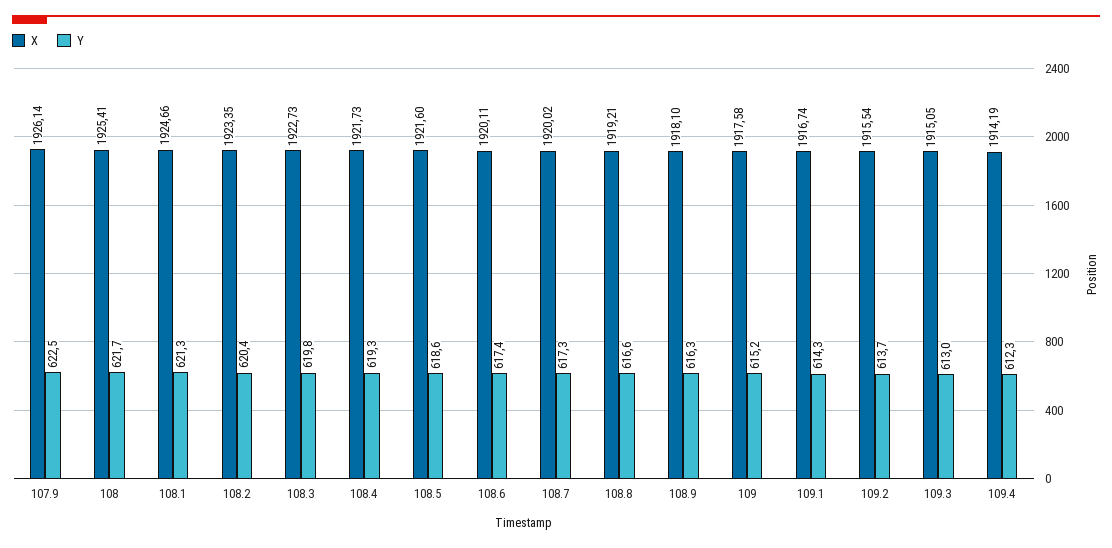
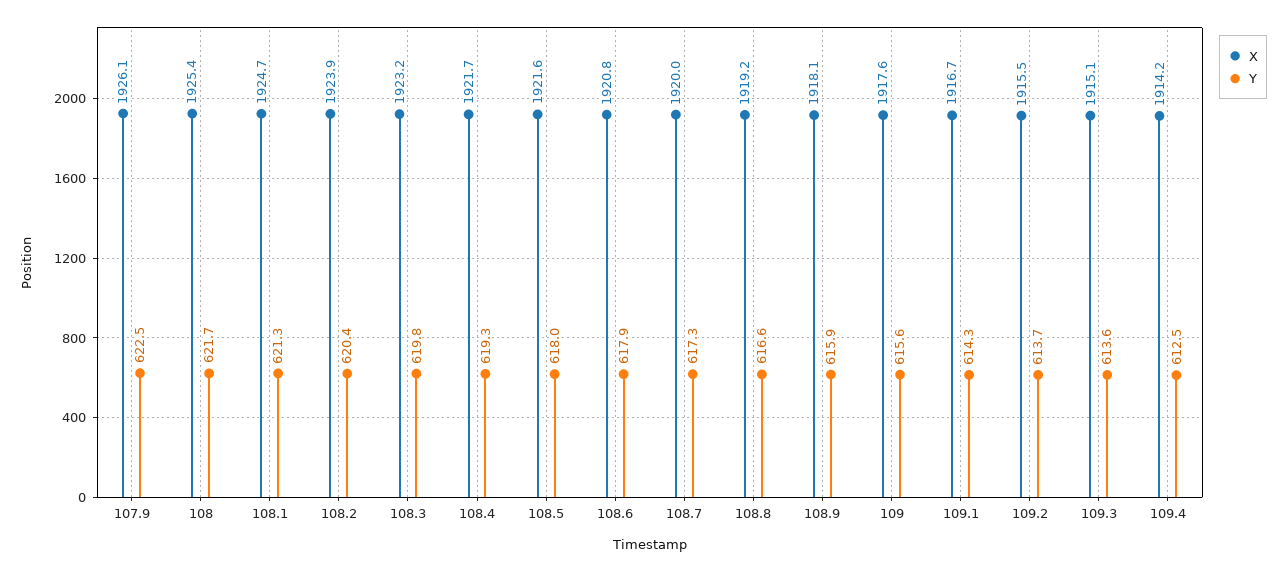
X, 108.2: 1923.35 -> 1923.9
X, 108.3: 1922.73 -> 1923.2
Y, 108.5: 618.6 -> 618
X, 108.6: 1920.11 -> 1920.8
Y, 108.6: 617.4 -> 617.9
Y, 108.9: 616.3 -> 615.9
Y, 109: 615.2 -> 615.6
Y, 109.3: 613 -> 613.6
Y, 109.4: 612.3 -> 612.5

